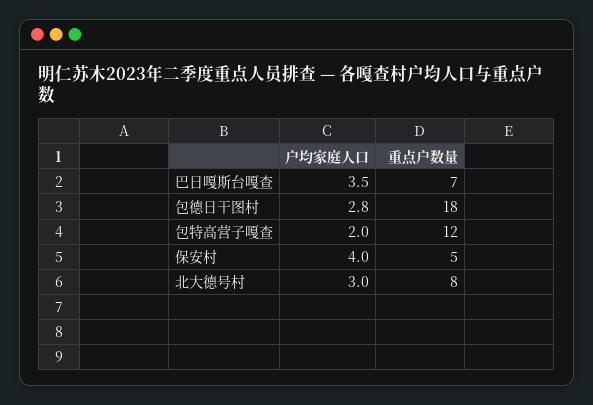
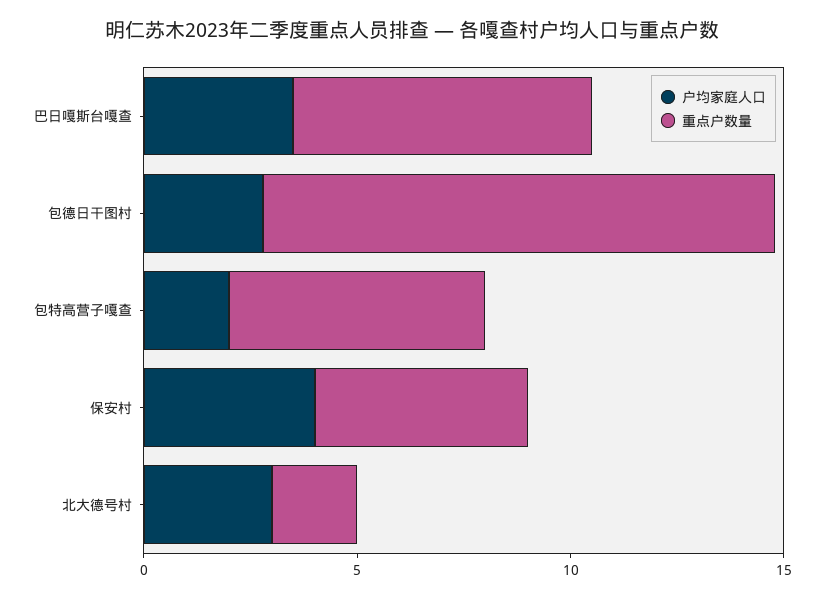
重点户数量, 包德日干图村: 18 -> 12
重点户数量, 包特高营子嘎查: 12 -> 6
重点户数量, 北大德号村: 8 -> 2

